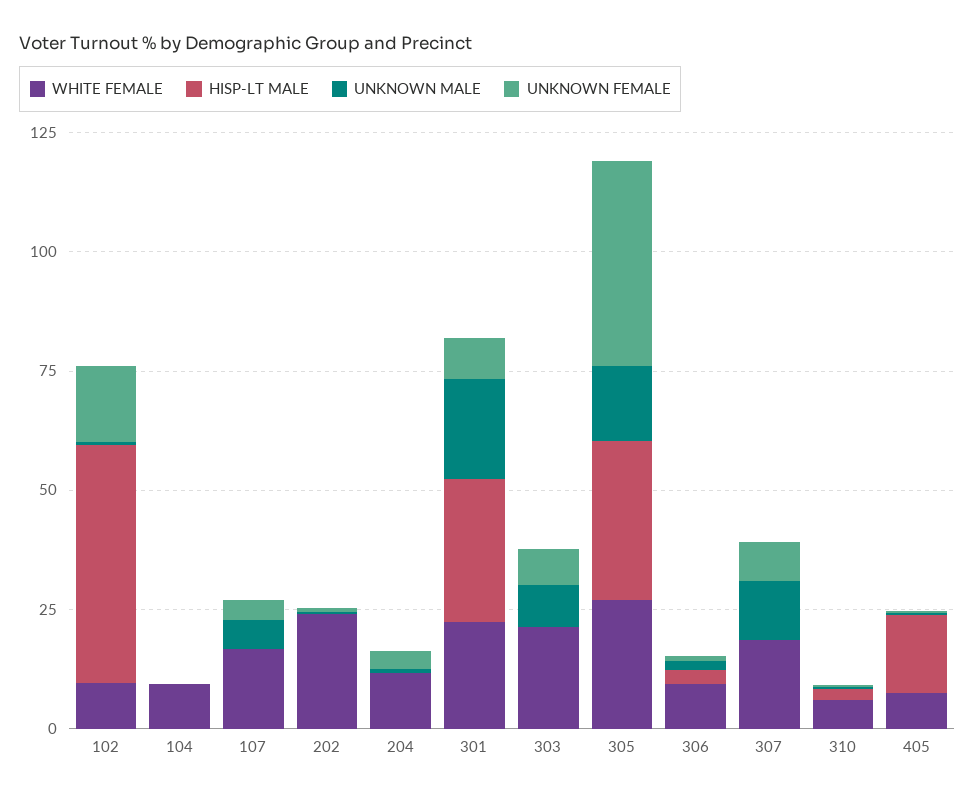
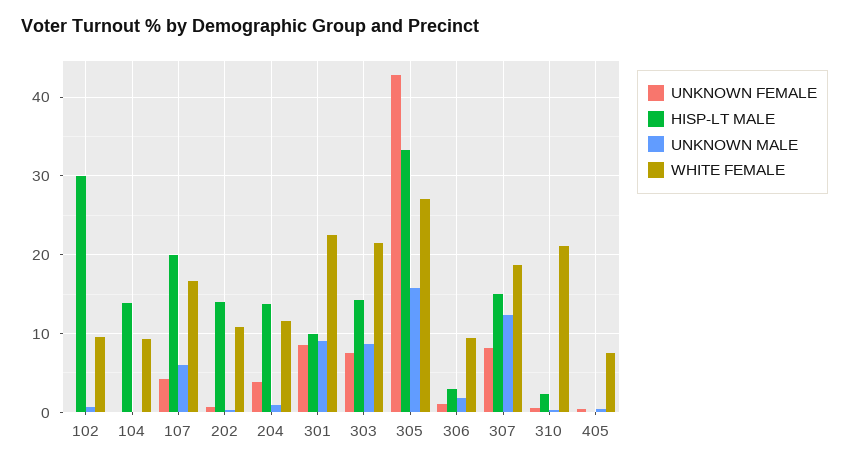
HISP-LT MALE, 102: 50 -> 30
UNKNOWN FEMALE, 102: 15 -> 0
HISP-LT MALE, 104: 0 -> 14
HISP-LT MALE, 107: 0 -> 20
WHITE FEMALE, 202: 25 -> 11
HISP-LT MALE, 202: 0 -> 14
HISP-LT MALE, 204: 0 -> 14
HISP-LT MALE, 301: 30 -> 10
UNKNOWN MALE, 301: 20 -> 9
HISP-LT MALE, 303: 0 -> 14
HISP-LT MALE, 307: 0 -> 15
WHITE FEMALE, 310: 5 -> 21
HISP-LT MALE, 405: 15 -> 0

